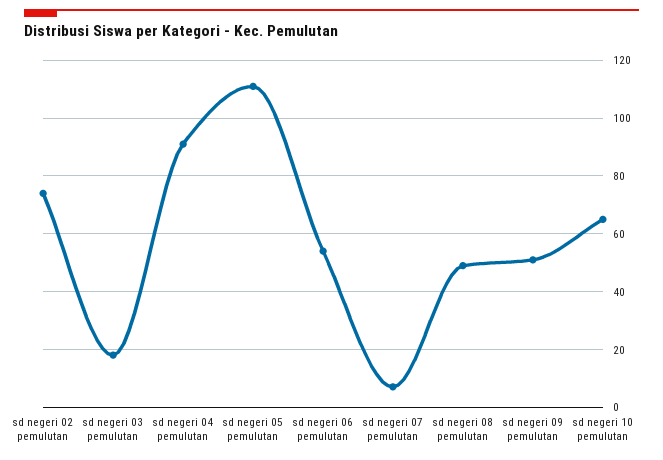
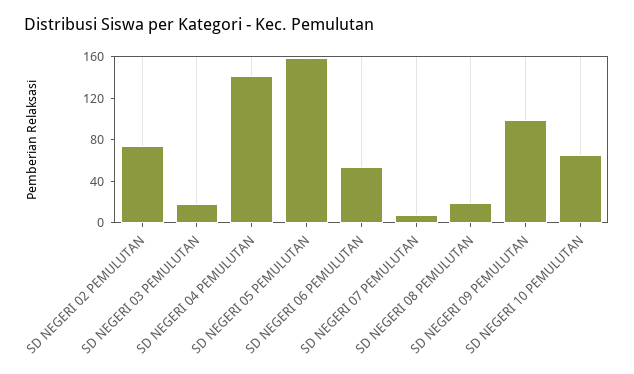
sd negeri 04 pemulutan: 90 -> 140
sd negeri 05 pemulutan: 110 -> 160
sd negeri 08 pemulutan: 50 -> 20
sd negeri 09 pemulutan: 50 -> 100

